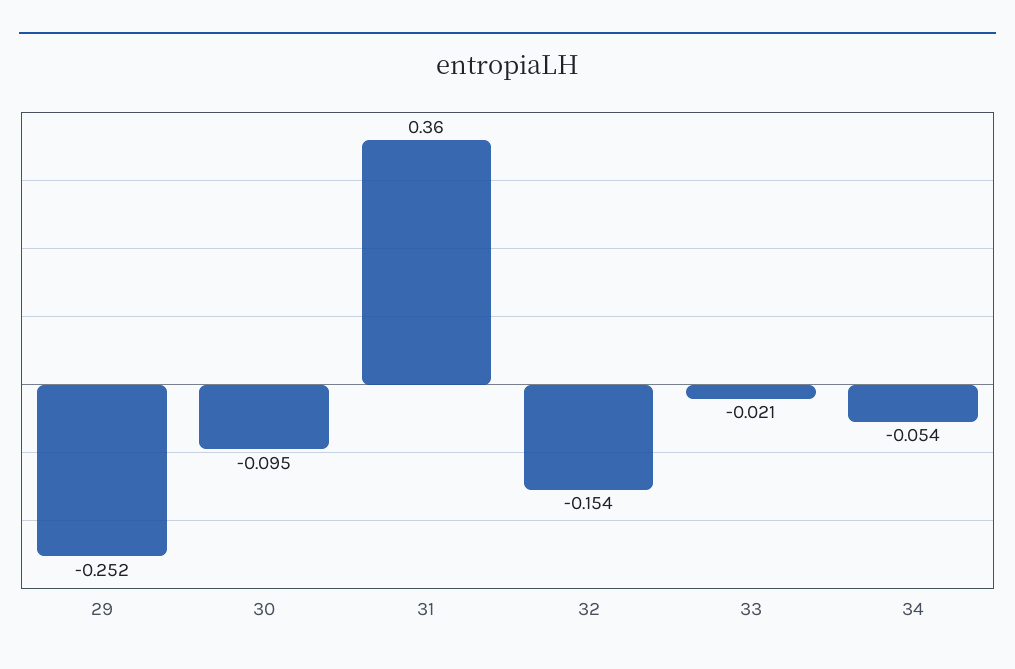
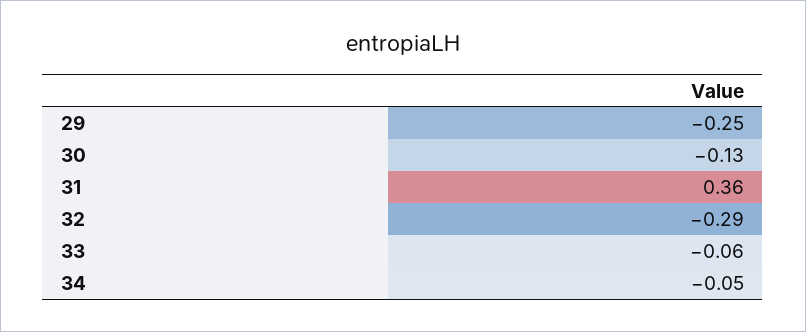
30: -0.095 -> -0.13
32: -0.154 -> -0.29
33: -0.021 -> -0.06

